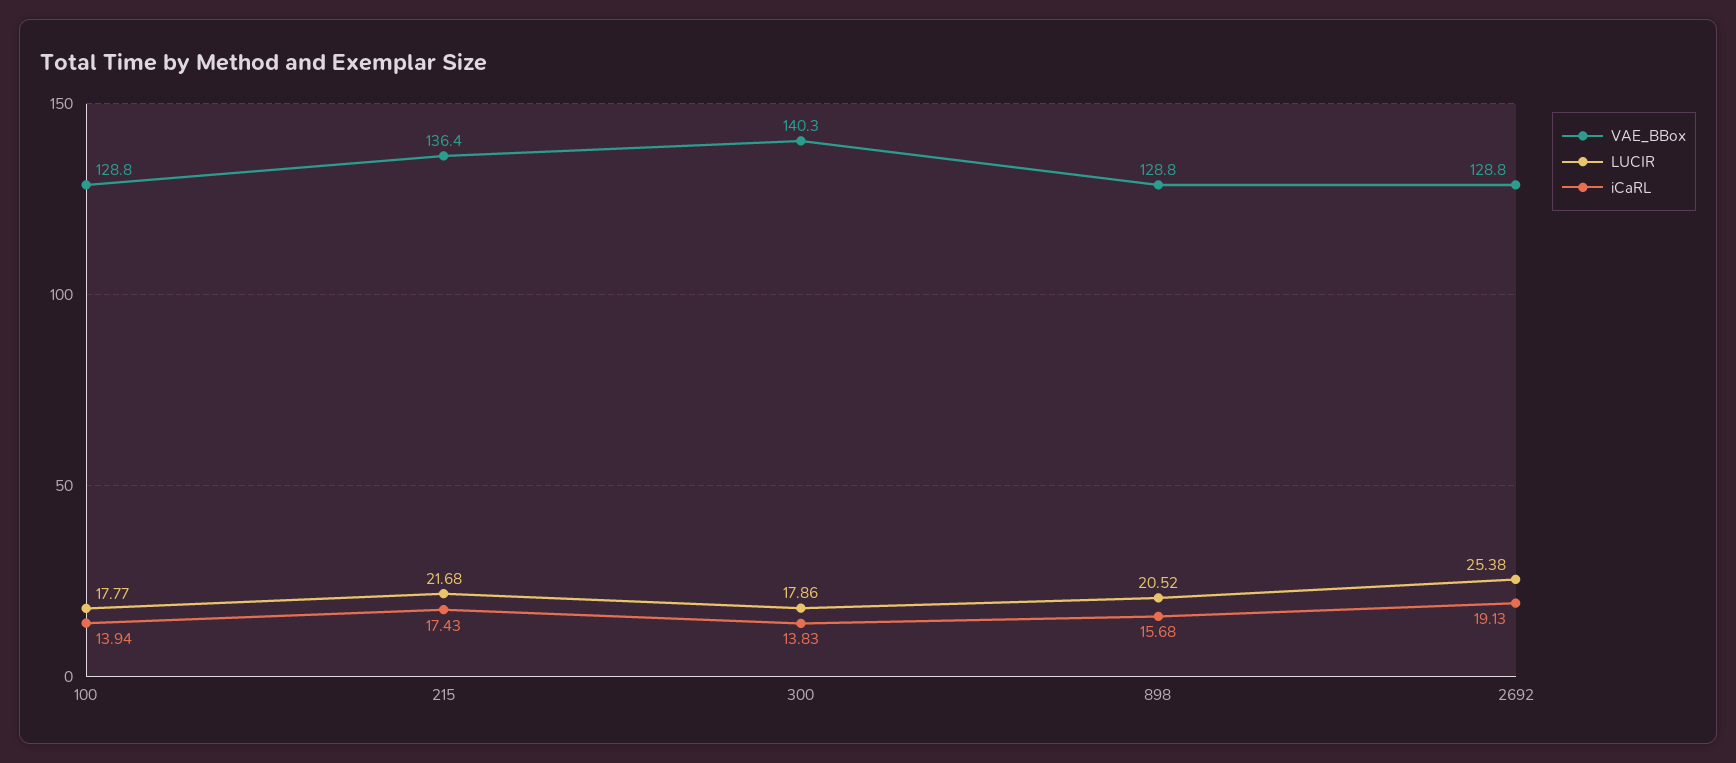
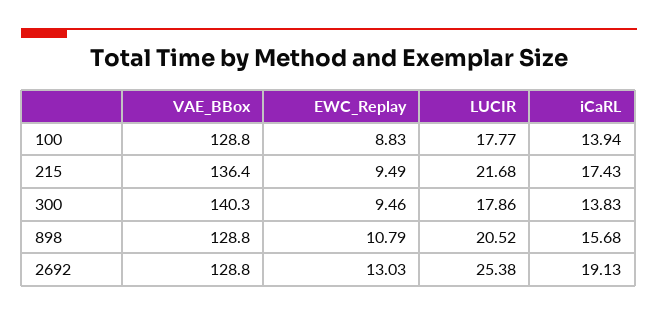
EWC_Replay, 100: none -> 8.83
EWC_Replay, 215: none -> 9.49
EWC_Replay, 300: none -> 9.46
EWC_Replay, 898: none -> 10.79
EWC_Replay, 2692: none -> 13.03

